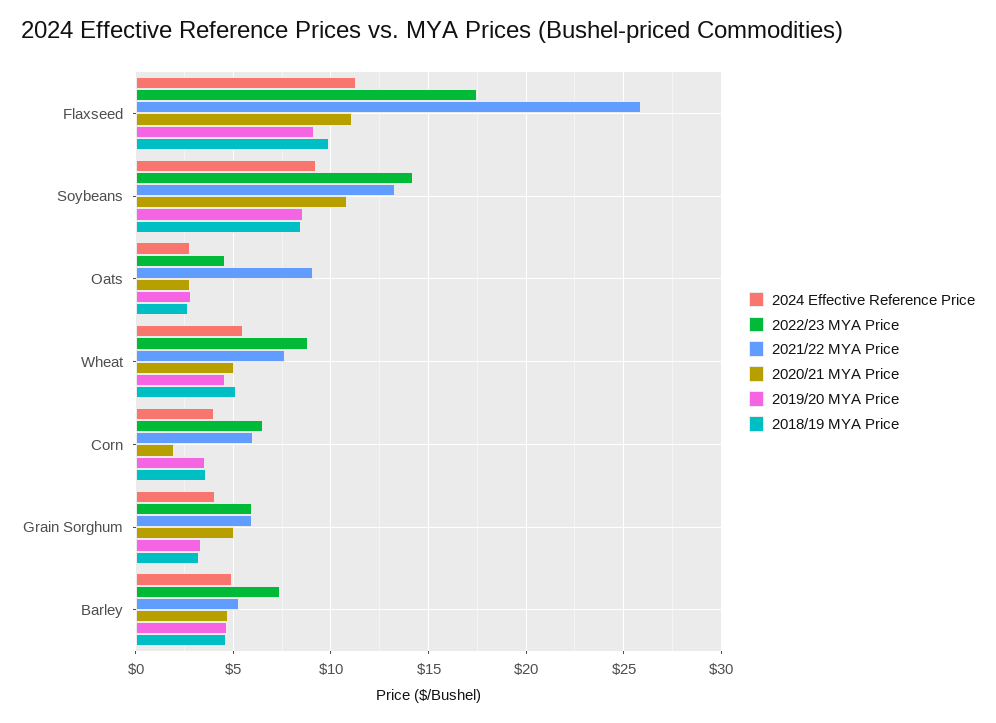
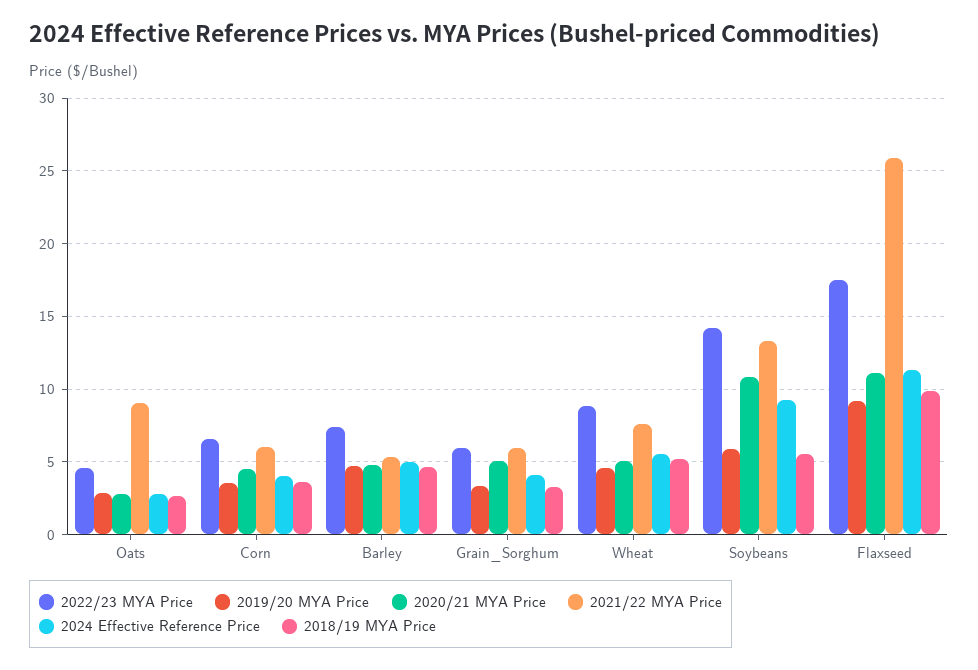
2019/20 MYA Price, Soybeans: 8.5 -> 6
2018/19 MYA Price, Soybeans: 8.5 -> 5.5
2020/21 MYA Price, Corn: 2 -> 4.5

